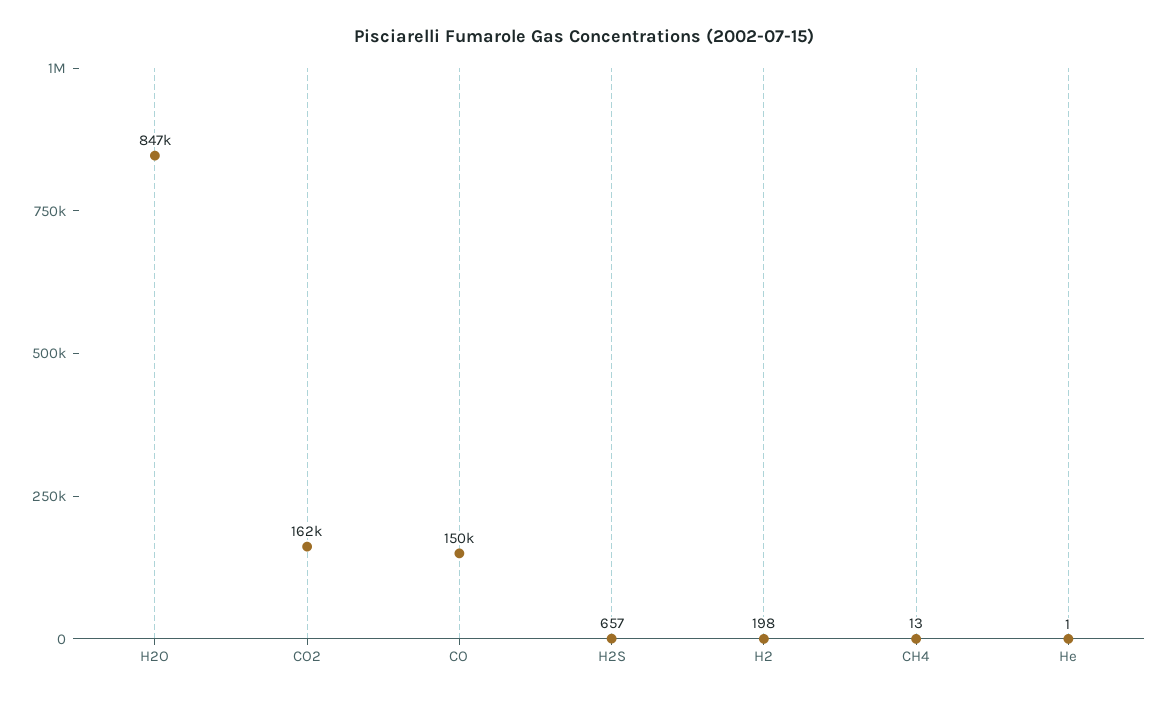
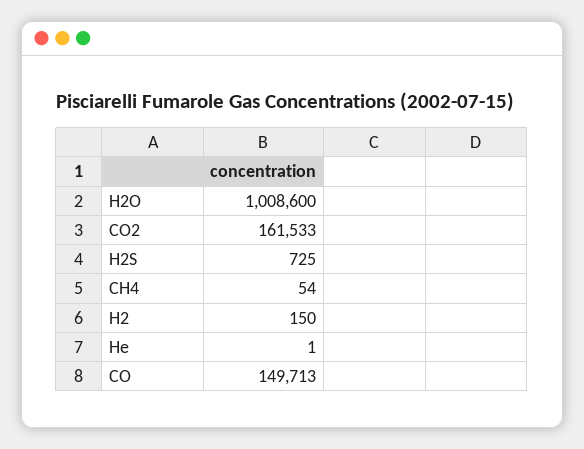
H2O: 847000 -> 1008600
H2S: 657 -> 725
H2: 198 -> 150
CH4: 13 -> 54

